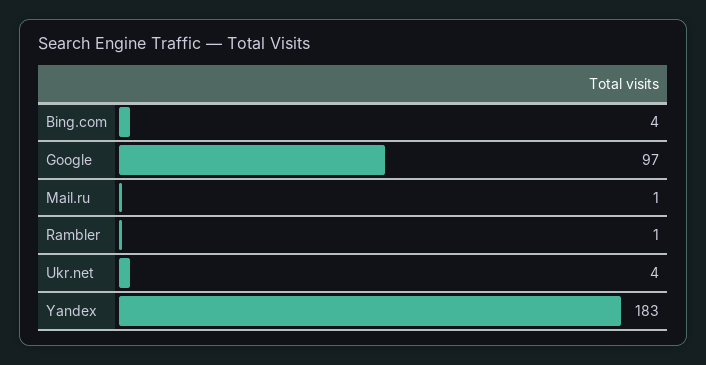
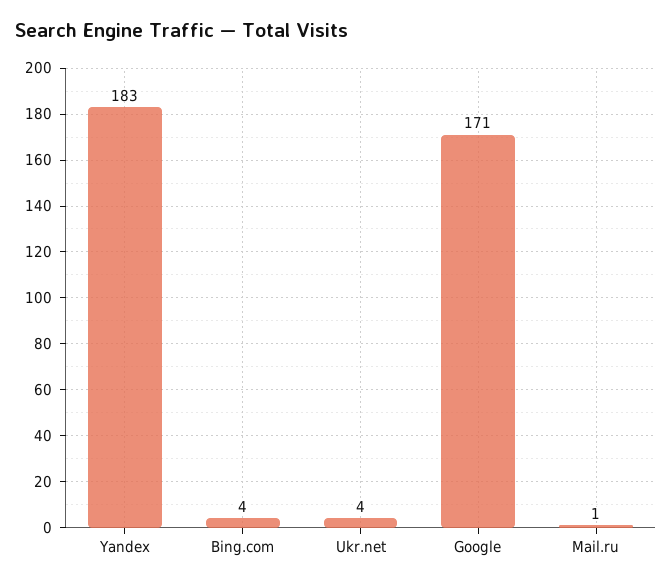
Google: 97 -> 171
Rambler: 1 -> none

